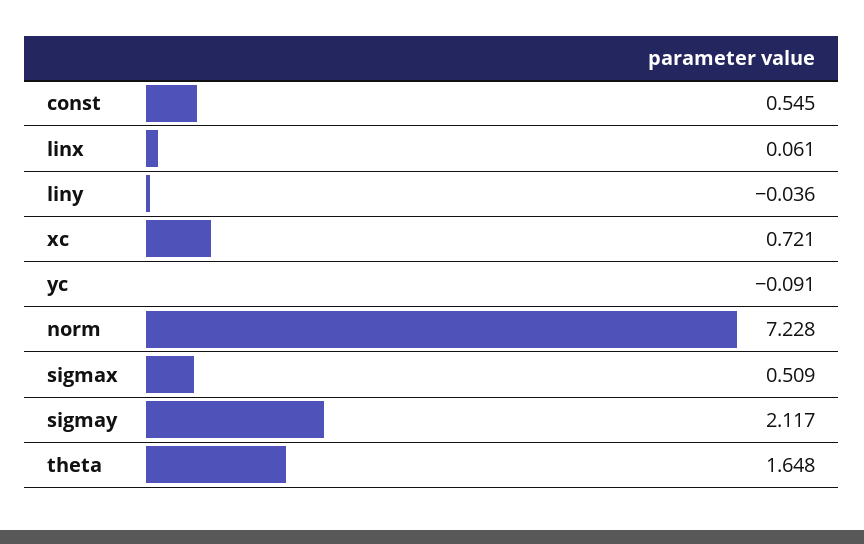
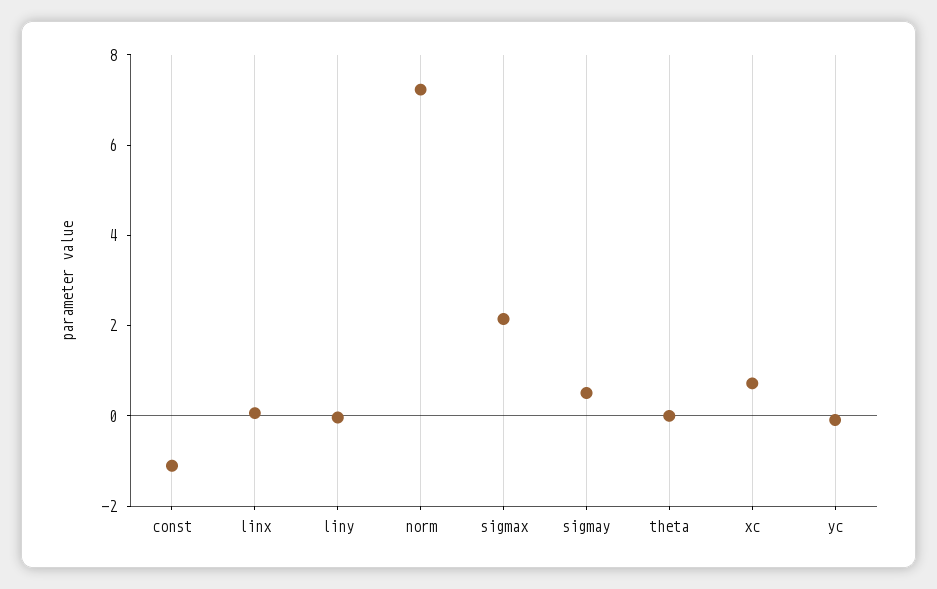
const: 0.545 -> -1
sigmax: 0.509 -> 2
sigmay: 2.117 -> 0.5
theta: 1.648 -> 0

